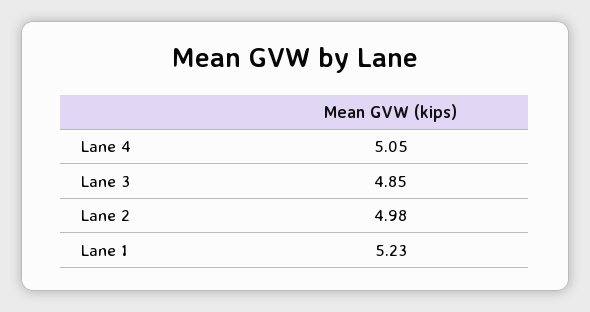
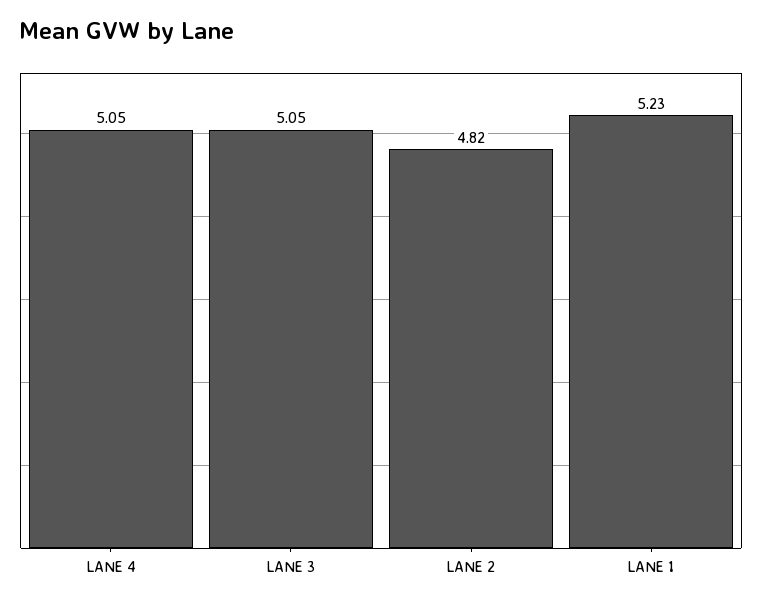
Lane 3: 4.85 -> 5.05
Lane 2: 4.98 -> 4.82

